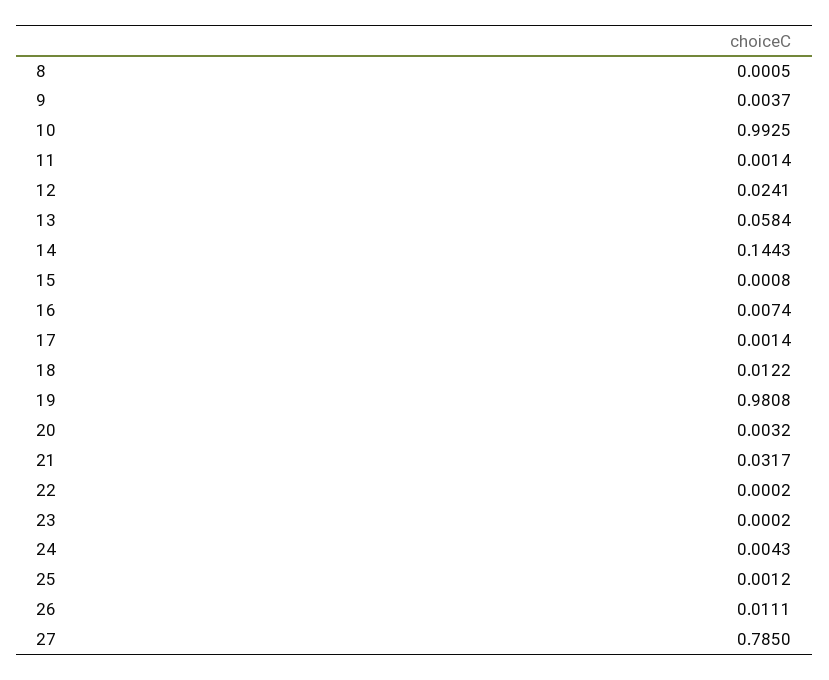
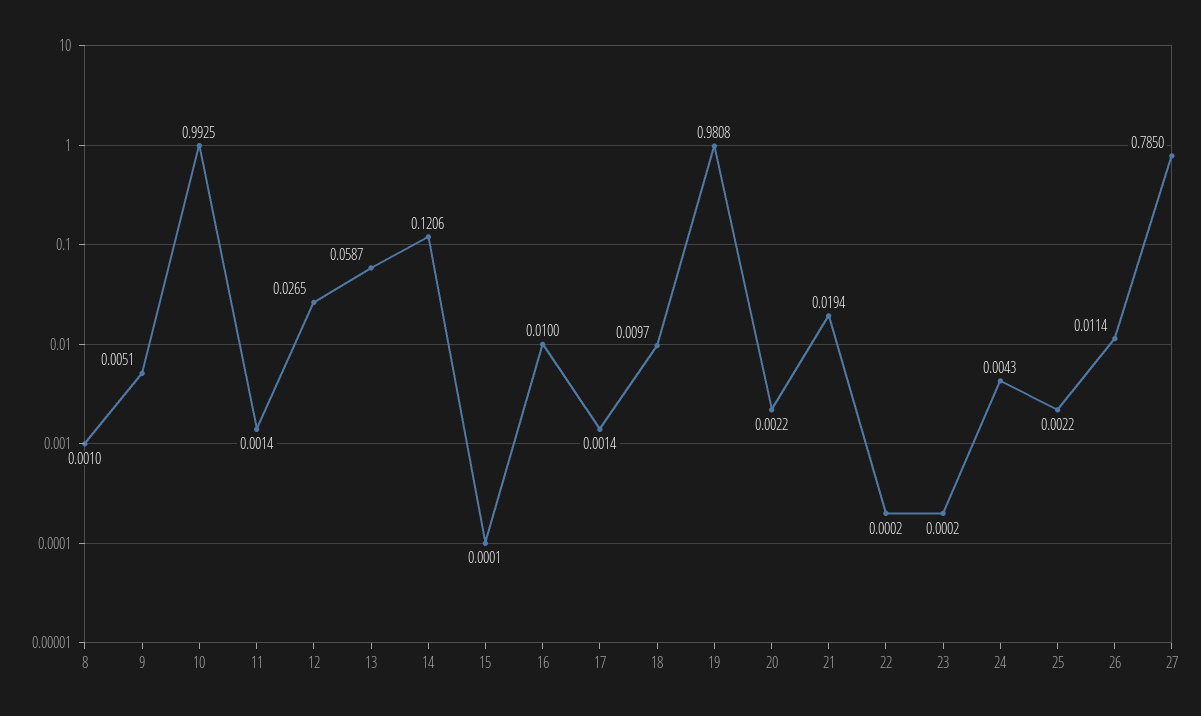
8: 0.0005 -> 0.001
9: 0.0037 -> 0.0051
12: 0.0241 -> 0.0265
13: 0.0584 -> 0.0587
14: 0.1443 -> 0.1206
15: 0.0008 -> 0.0001
16: 0.0074 -> 0.01
18: 0.0122 -> 0.0097
20: 0.0032 -> 0.0022
21: 0.0317 -> 0.0194
25: 0.0012 -> 0.0022
26: 0.0111 -> 0.0114

